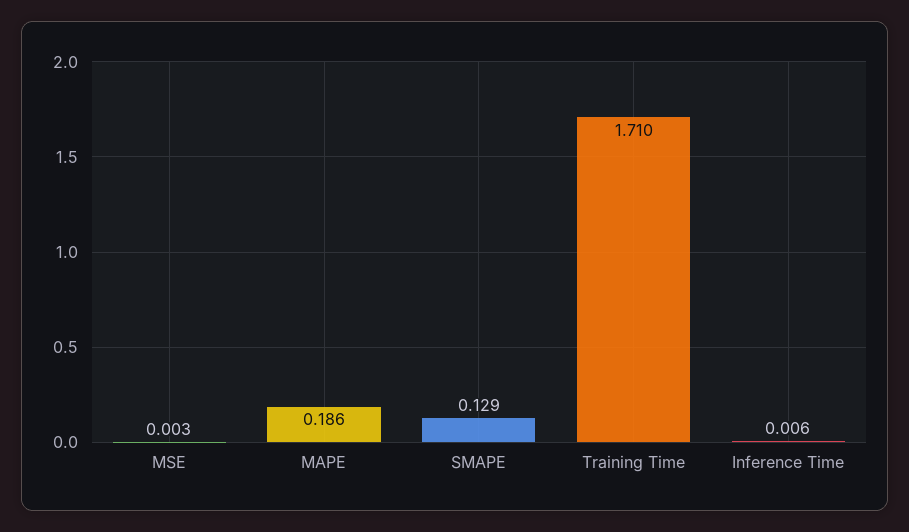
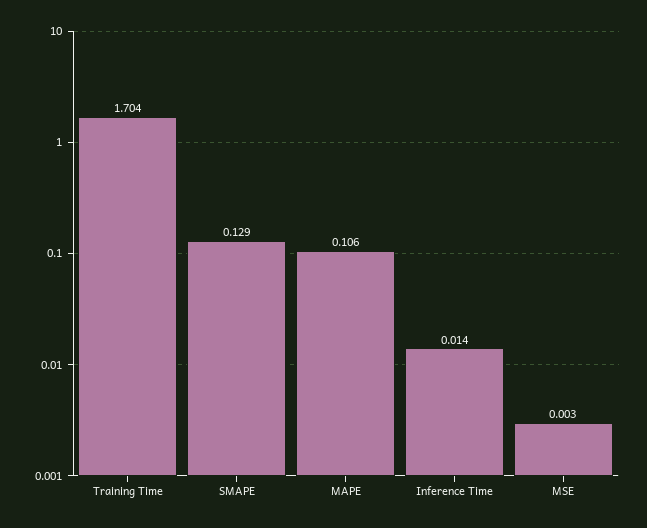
MAPE: 0.186 -> 0.106
Training Time: 1.71 -> 1.704
Inference Time: 0.006 -> 0.014

